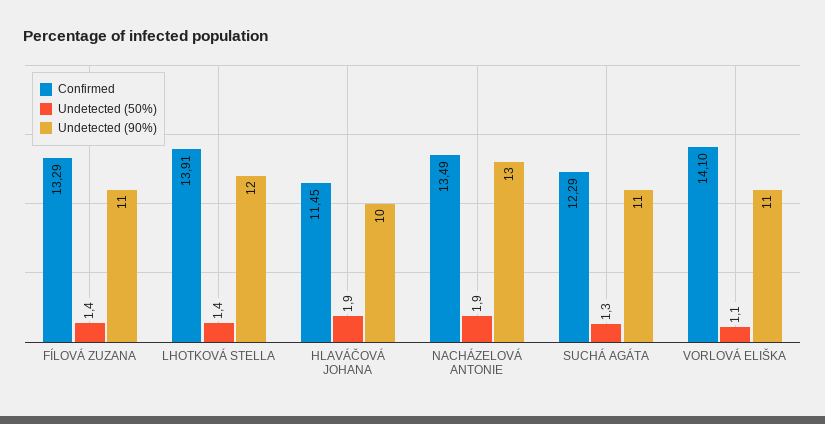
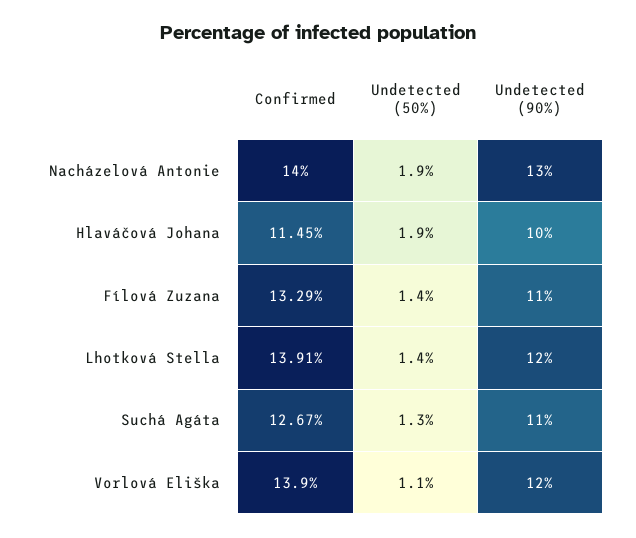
Confirmed, NACHÁZELOVÁ ANTONIE: 13.49 -> 14
Confirmed, SUCHÁ AGÁTA: 12.29 -> 12.67
Confirmed, VORLOVÁ ELIŠKA: 14.1 -> 13.9
Undetected (90%), VORLOVÁ ELIŠKA: 11 -> 12

